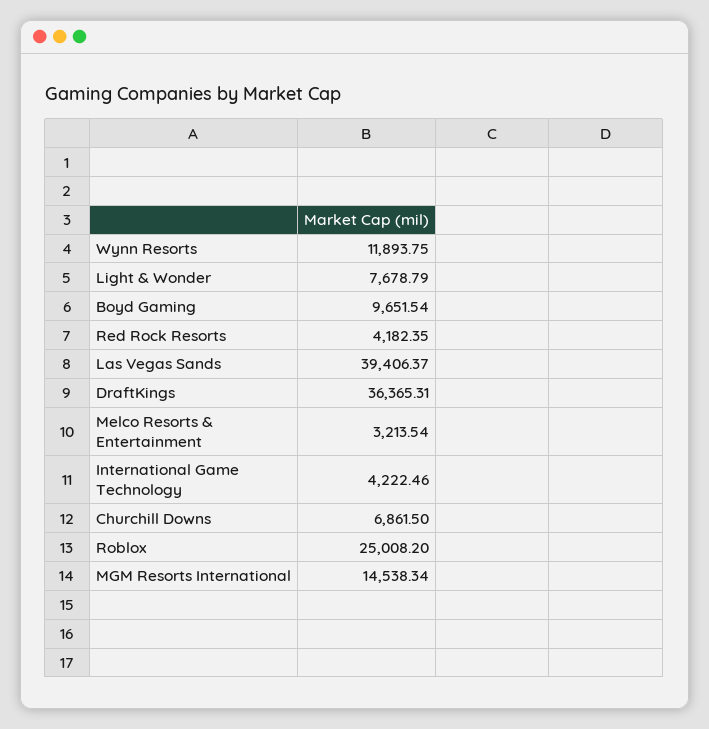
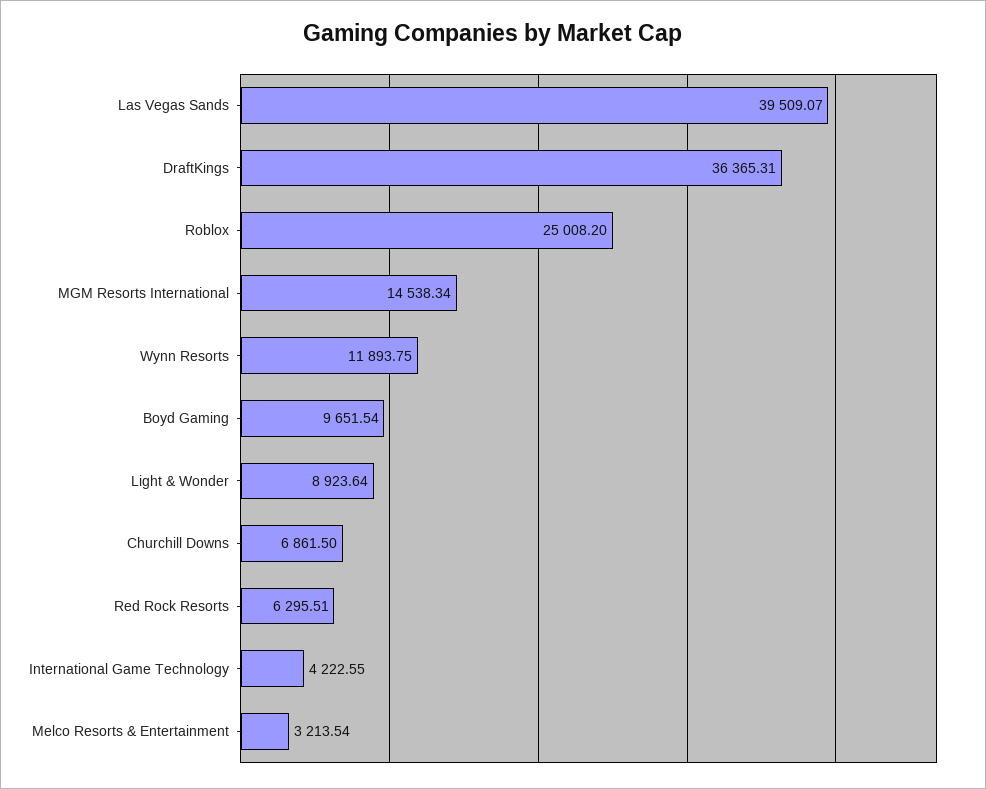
Light & Wonder: 7678.79 -> 8923.64
Red Rock Resorts: 4182.35 -> 6295.51
Las Vegas Sands: 39406.37 -> 39509.07
International Game Technology: 4222.46 -> 4222.55

